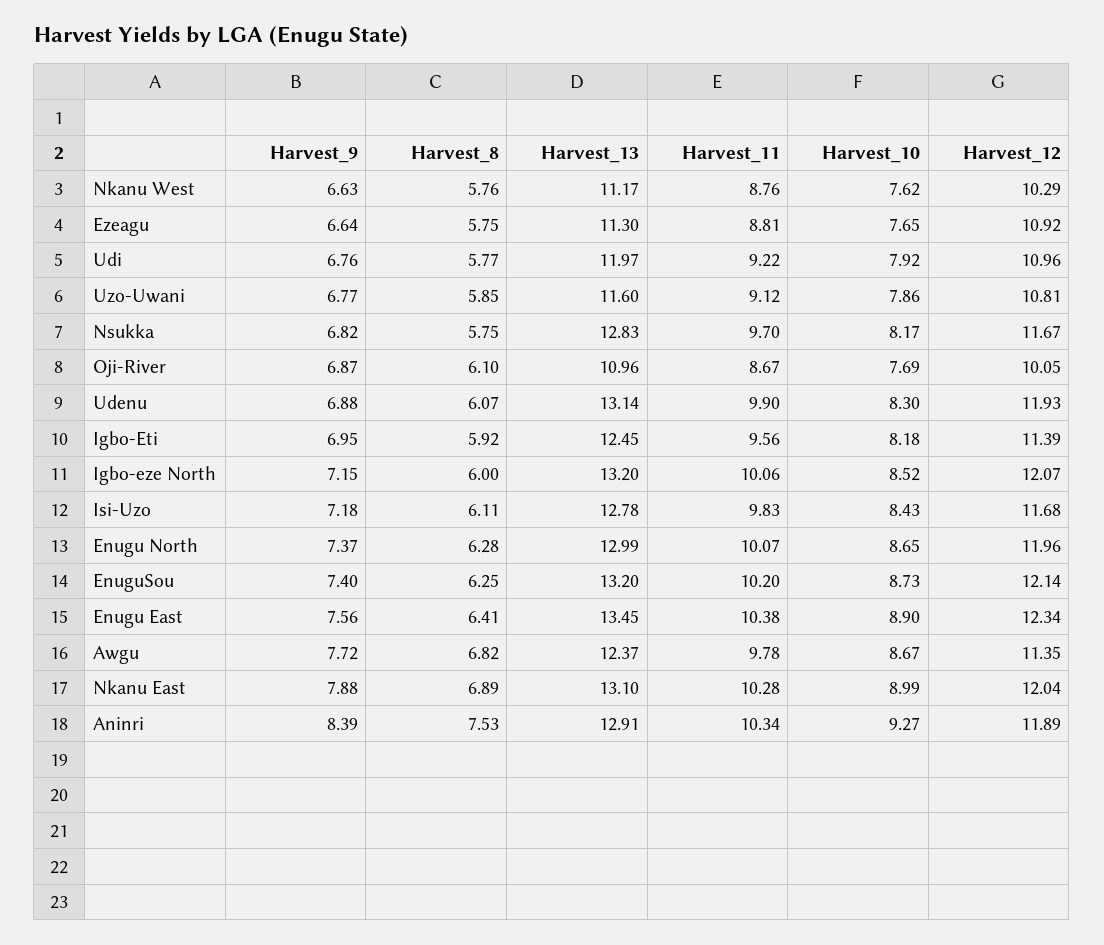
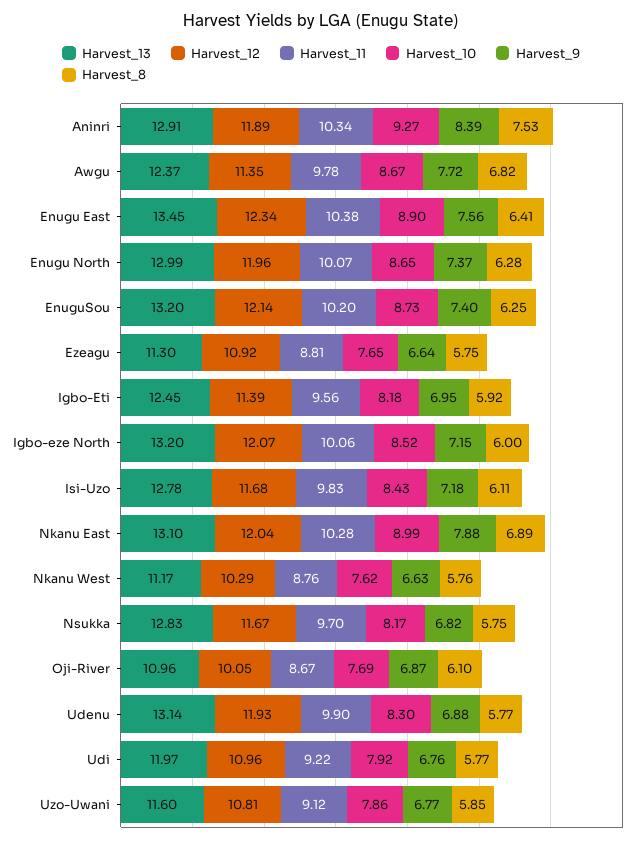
Harvest_8, Udenu: 6.07 -> 5.77

